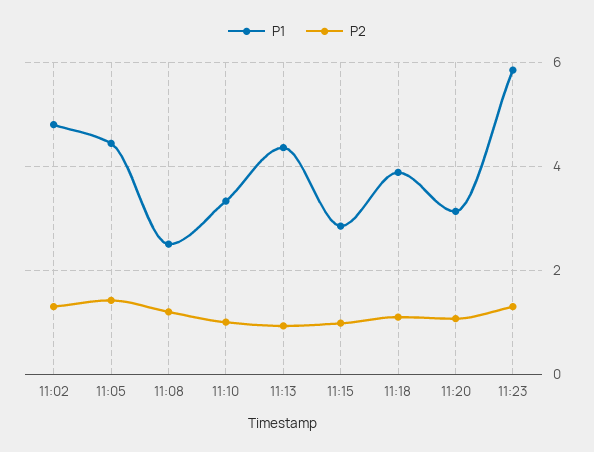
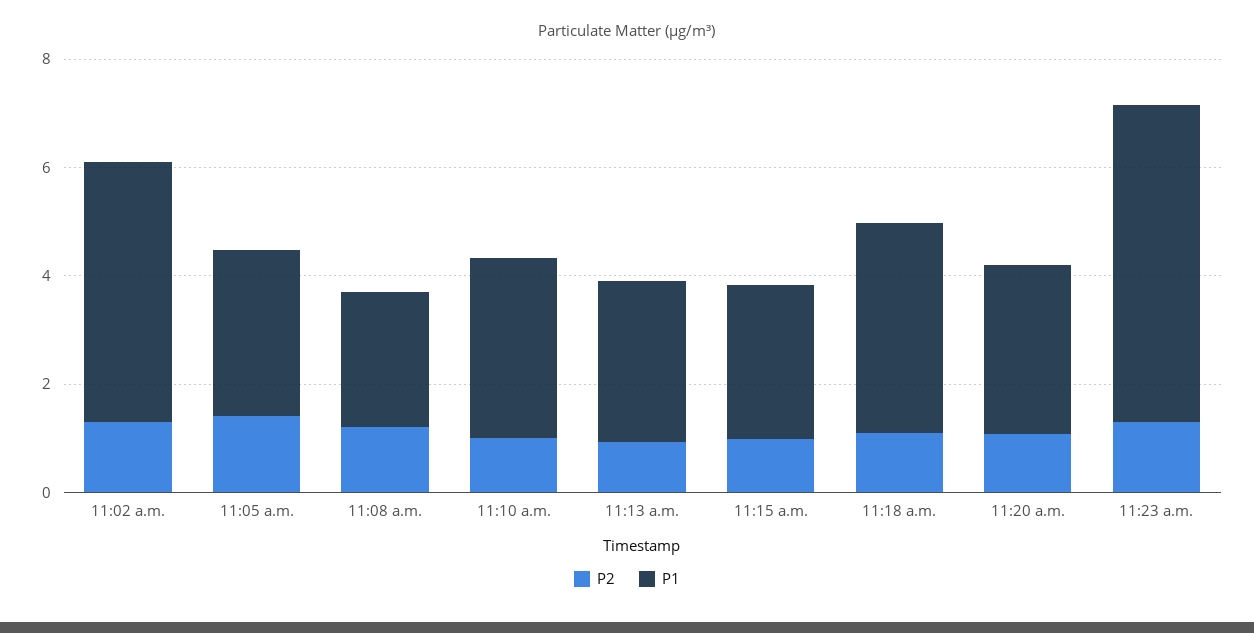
P1, 11:05: 4.4 -> 3
P1, 11:13: 4.4 -> 3

